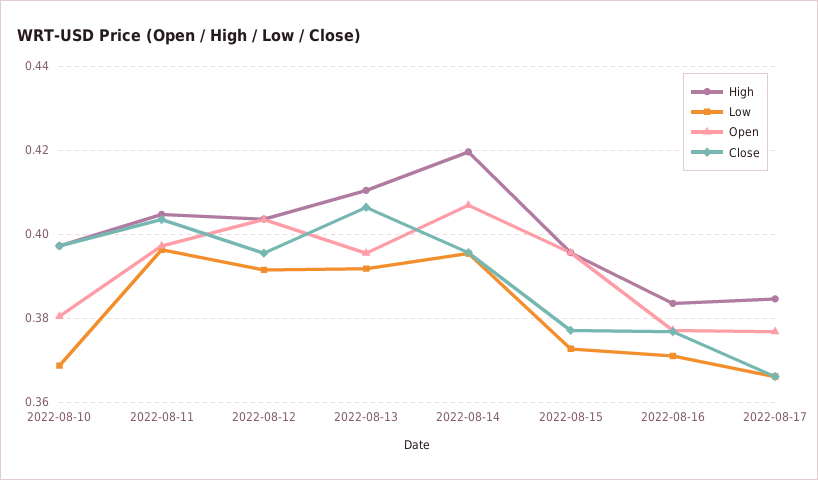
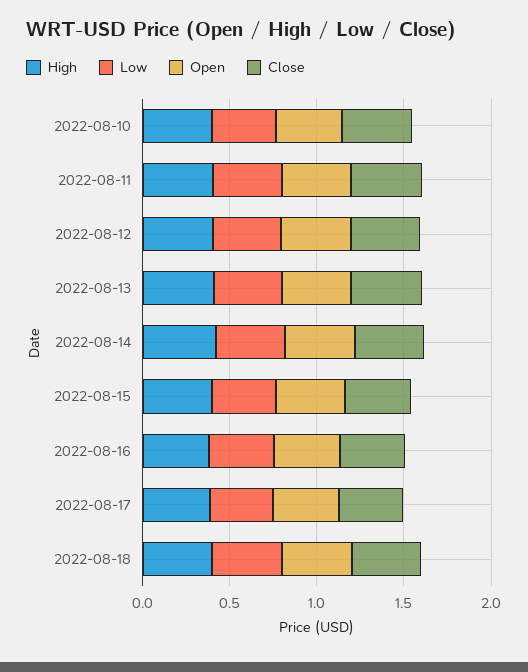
High, 2022-08-18: none -> 0.4
Low, 2022-08-18: none -> 0.4
Open, 2022-08-18: none -> 0.4
Close, 2022-08-18: none -> 0.4

